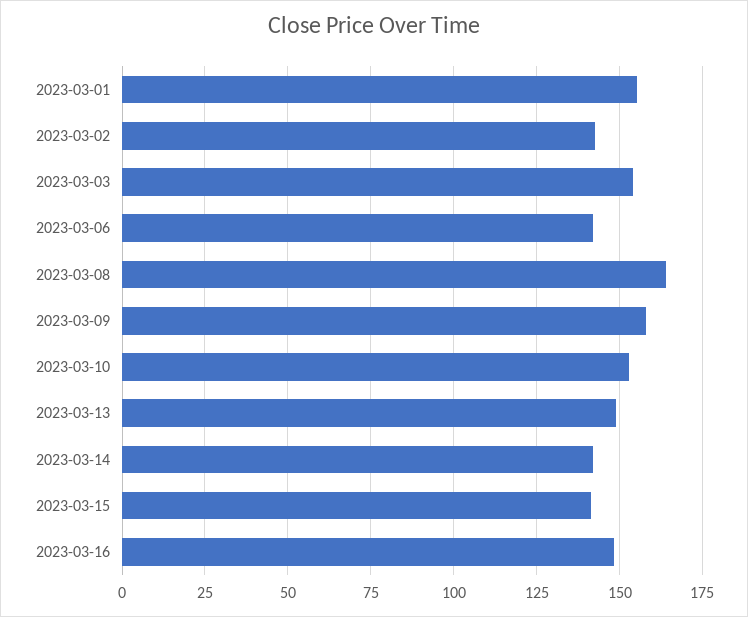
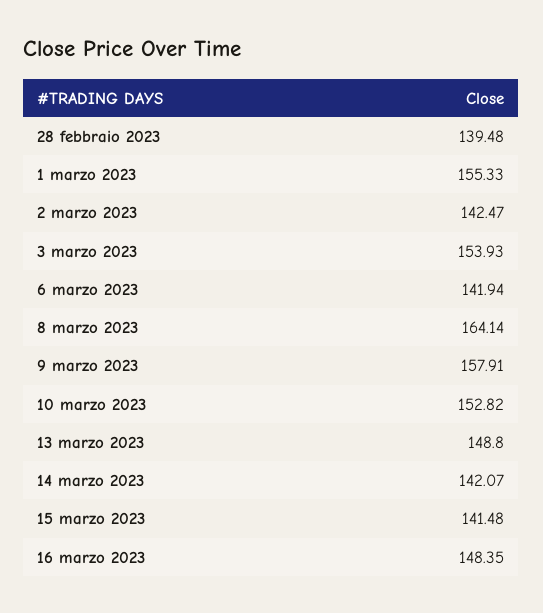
28 febbraio 2023: none -> 139.48

